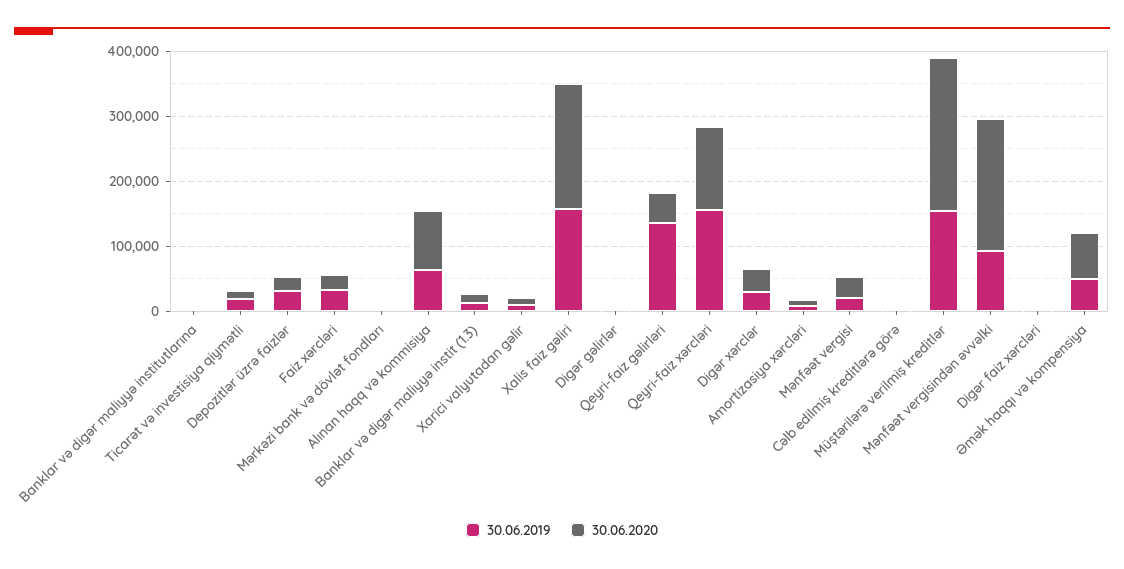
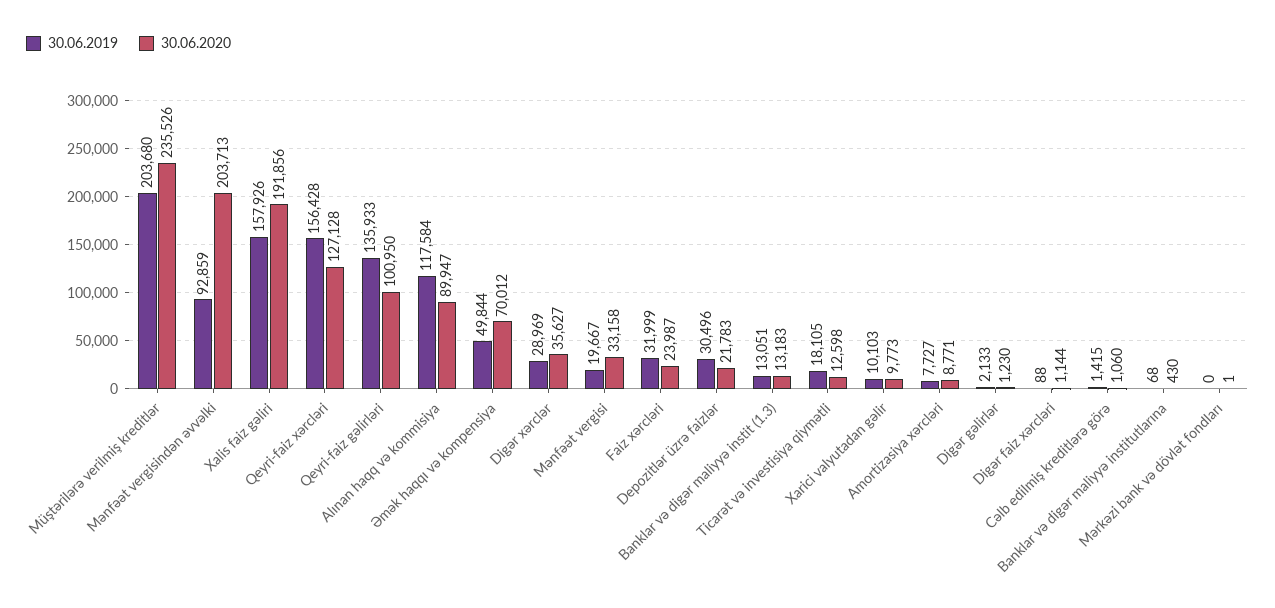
30.06.2019, Alınan haqq və kommisiya: 60000 -> 117584
30.06.2020, Qeyri-faiz gəlirləri: 40000 -> 100950
30.06.2019, Müştərilərə verilmiş kreditlər: 160000 -> 203680

